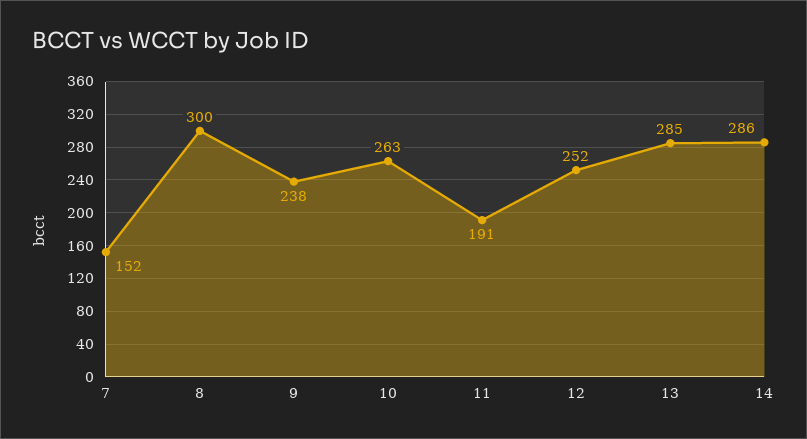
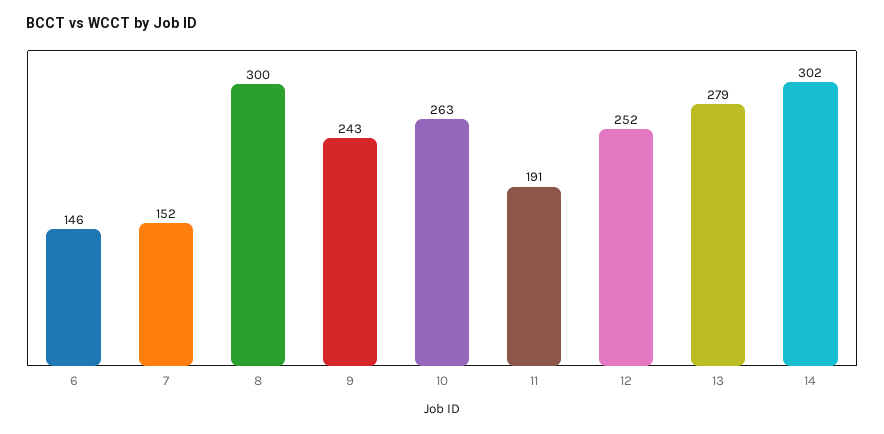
9: 238 -> 243
13: 285 -> 279
14: 286 -> 302
6: none -> 146

